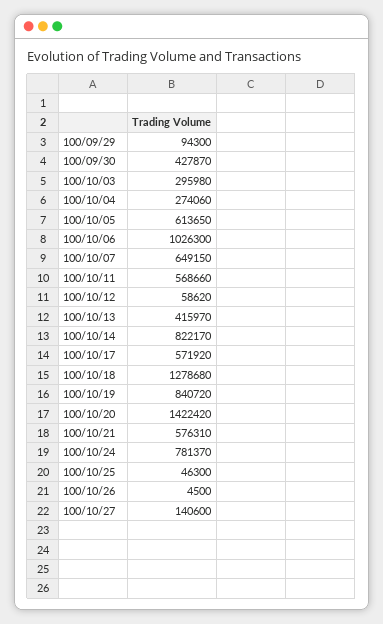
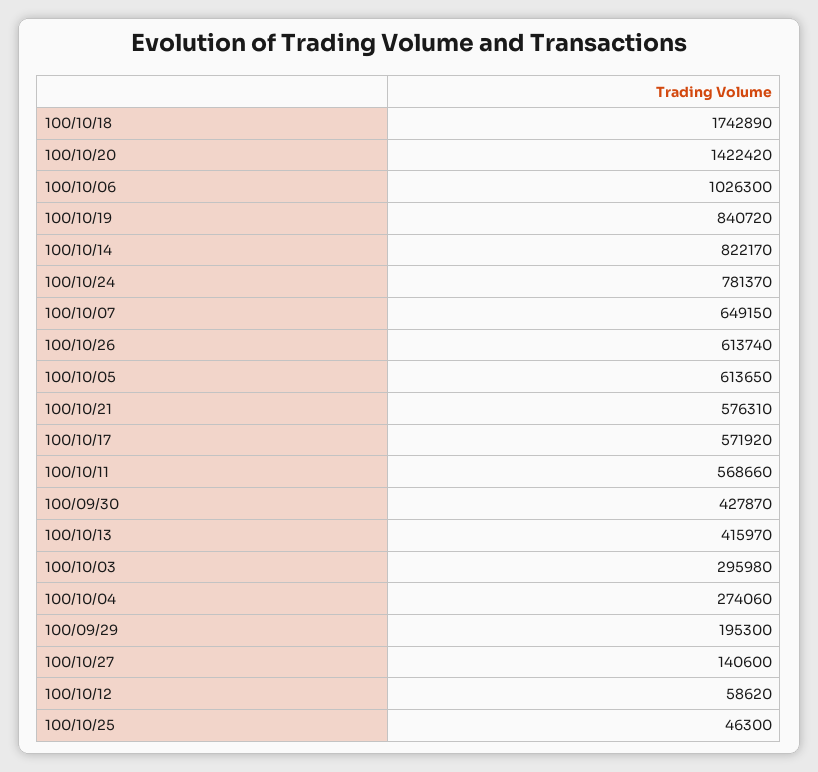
100/09/29: 94300 -> 195300
100/10/18: 1278680 -> 1742890
100/10/26: 4500 -> 613740

